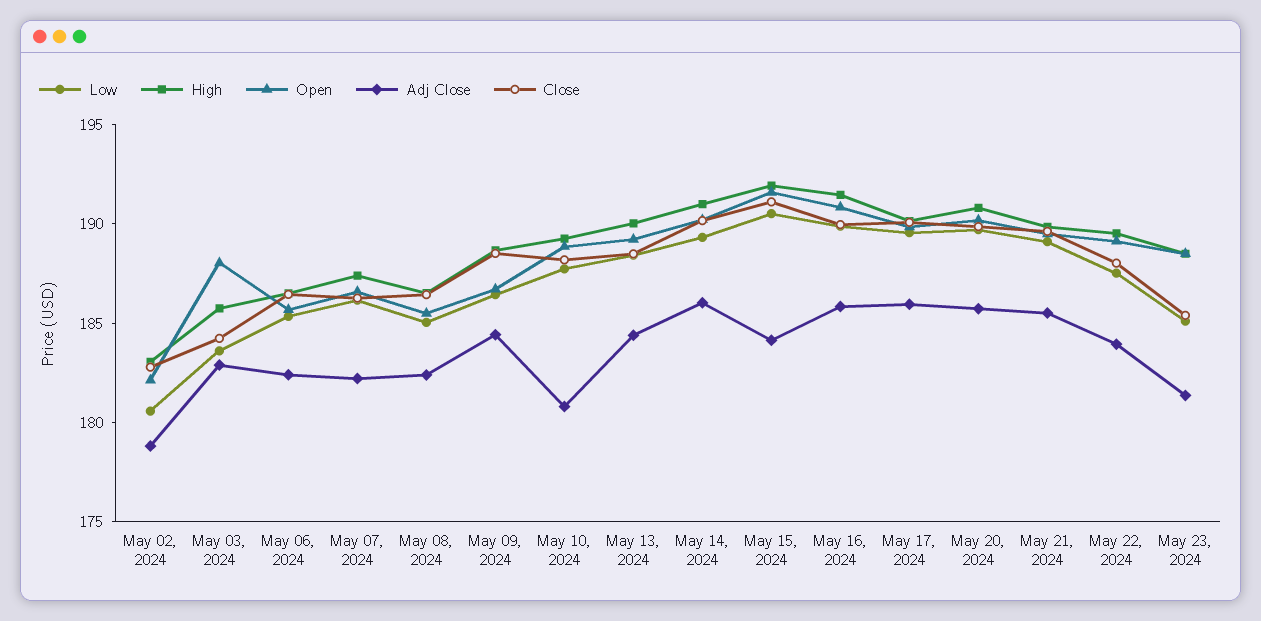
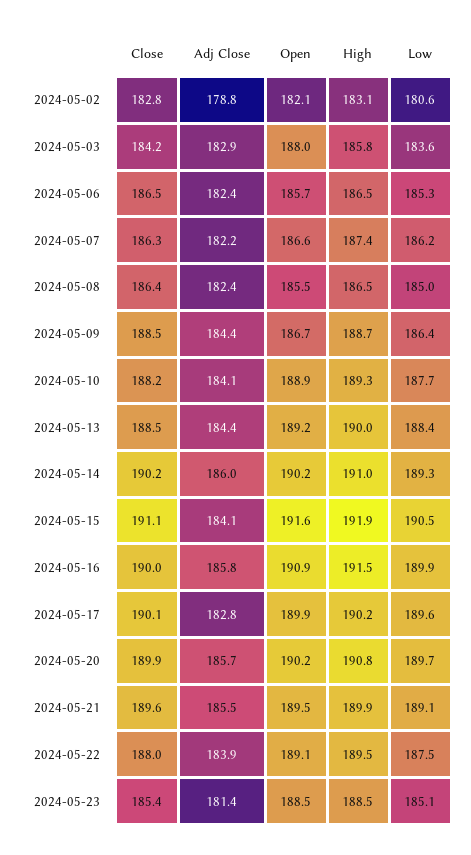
Adj Close, May 10, 2024: 181 -> 184.1
Adj Close, May 17, 2024: 186 -> 182.8

